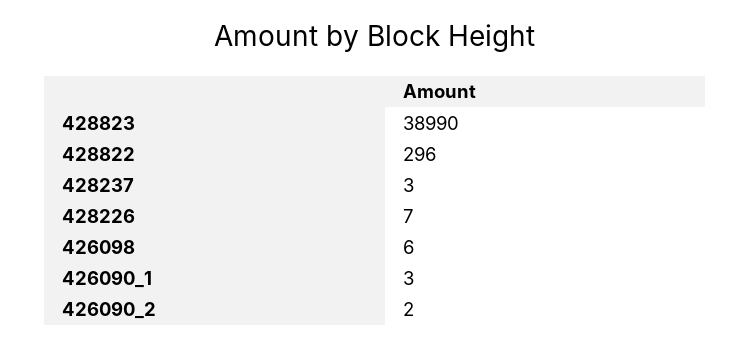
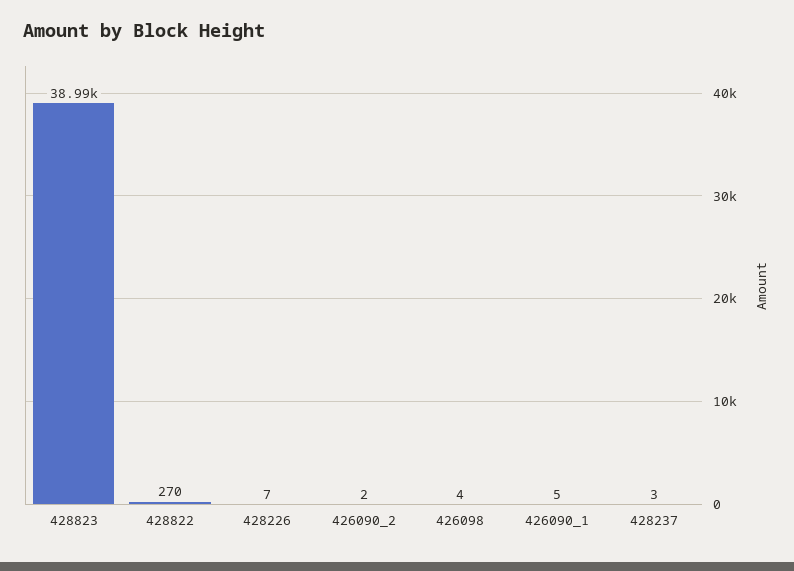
428822: 296 -> 270
426098: 6 -> 4
426090_1: 3 -> 5

